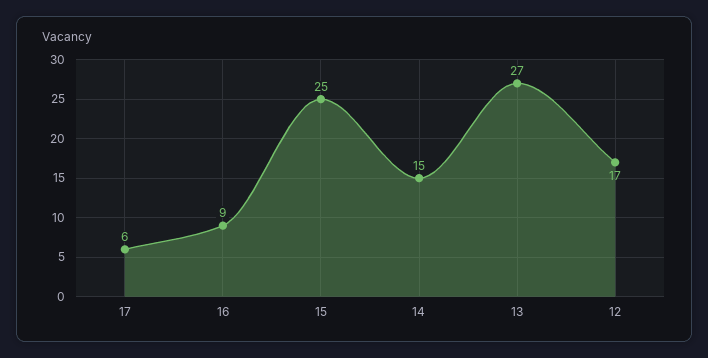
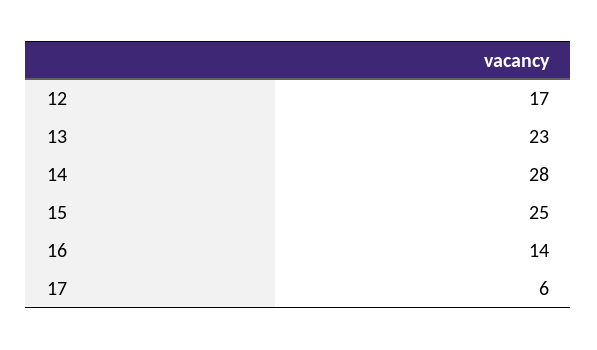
16: 9 -> 14
14: 15 -> 28
13: 27 -> 23

